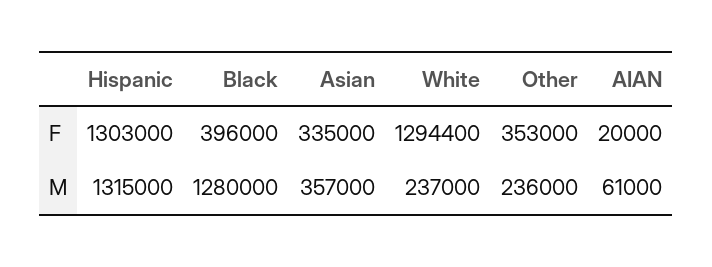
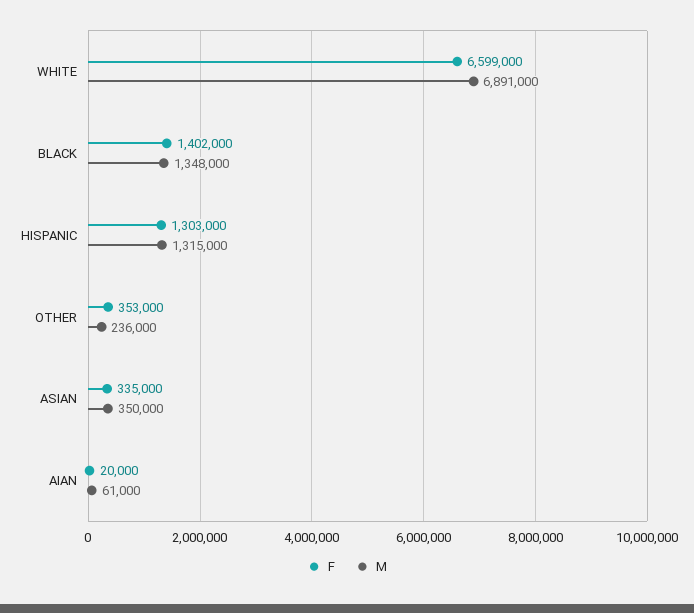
F, Black: 396000 -> 1402000
F, White: 1294400 -> 6599000
M, Black: 1280000 -> 1348000
M, Asian: 357000 -> 350000
M, White: 237000 -> 6891000

